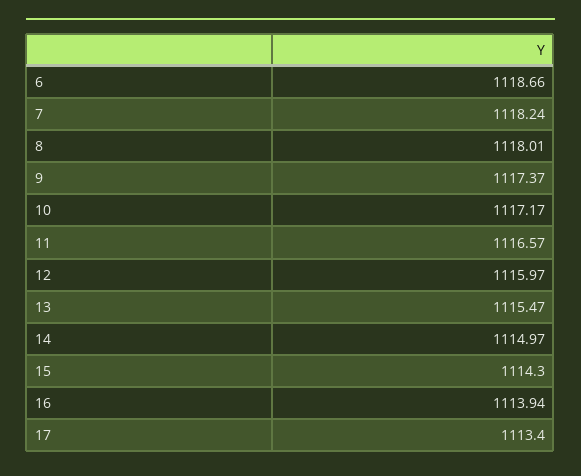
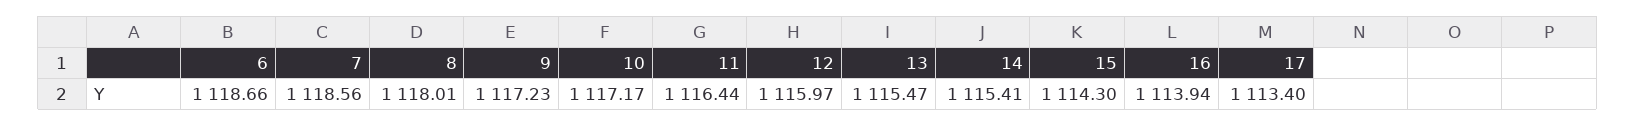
7: 1118.24 -> 1118.56
9: 1117.37 -> 1117.23
11: 1116.57 -> 1116.44
14: 1114.97 -> 1115.41

